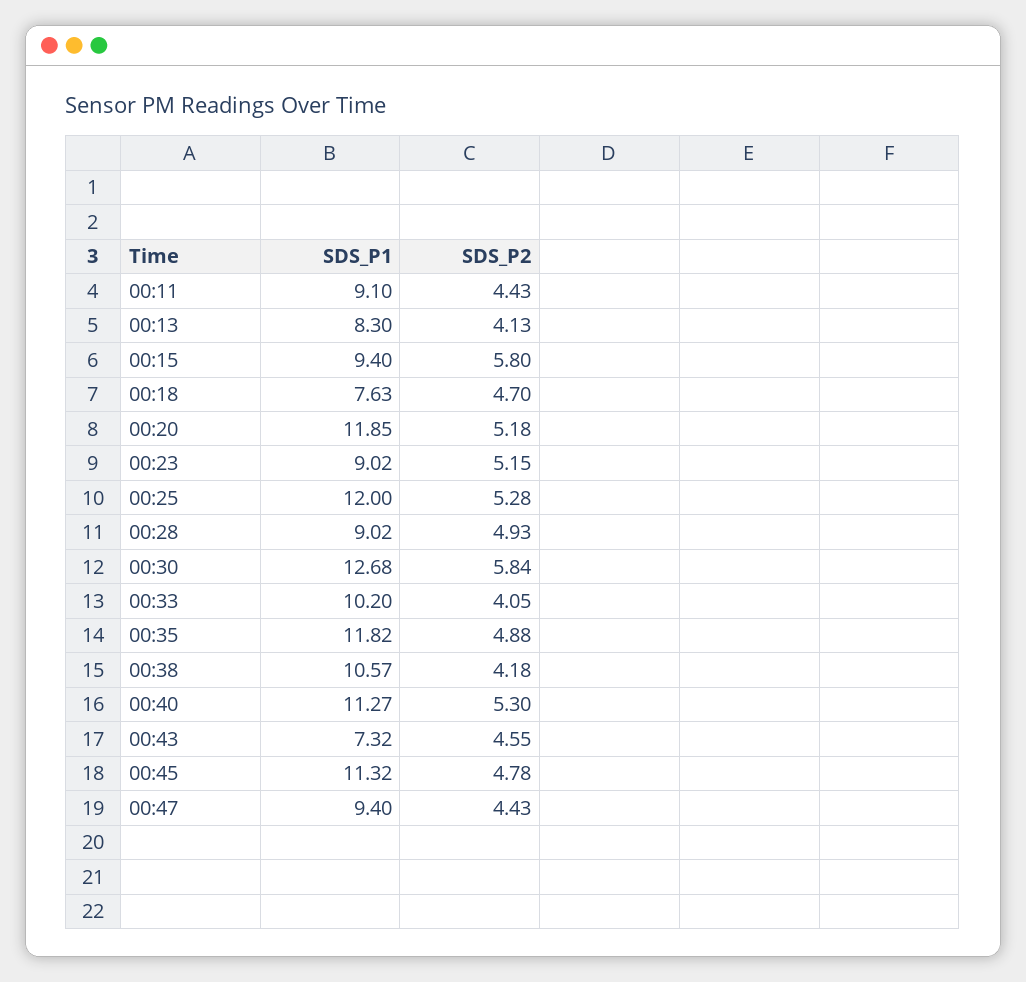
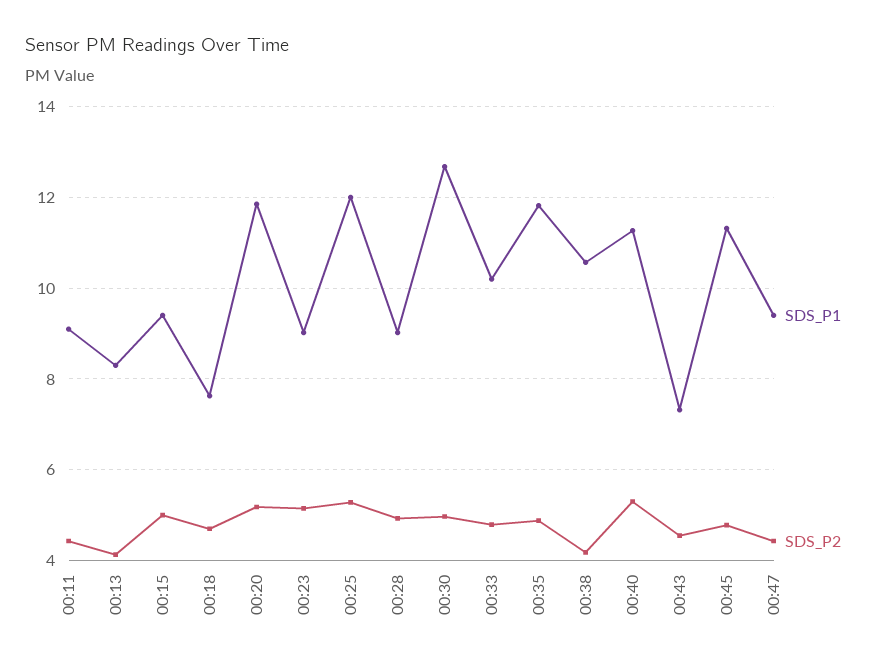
SDS_P2, 00:15: 5.8 -> 5
SDS_P2, 00:30: 5.84 -> 5
SDS_P2, 00:33: 4.05 -> 4.8

